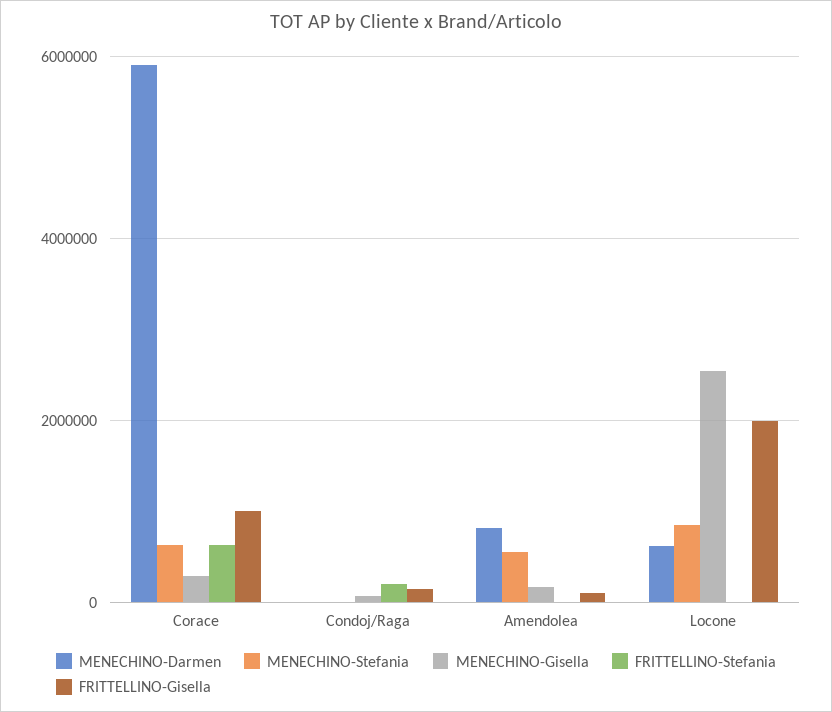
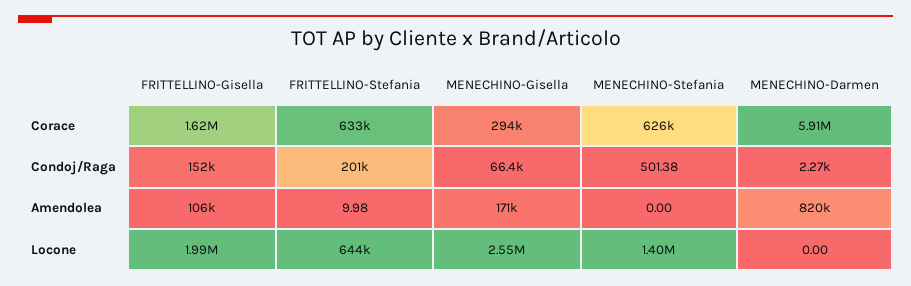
FRITTELLINO-Gisella, Corace: 1000000 -> 1620000
MENECHINO-Stefania, Amendolea: 600000 -> 0
MENECHINO-Darmen, Locone: 600000 -> 0
MENECHINO-Stefania, Locone: 800000 -> 1400000
FRITTELLINO-Stefania, Locone: 0 -> 644000

